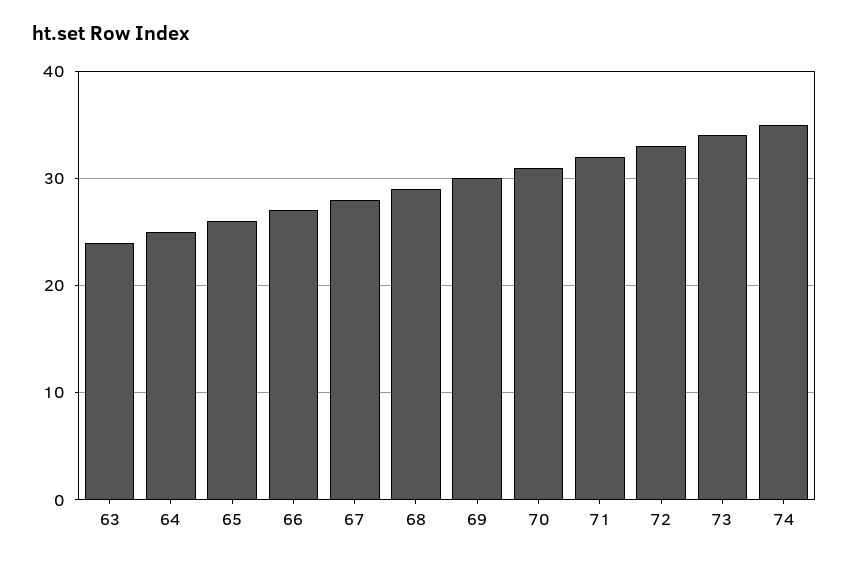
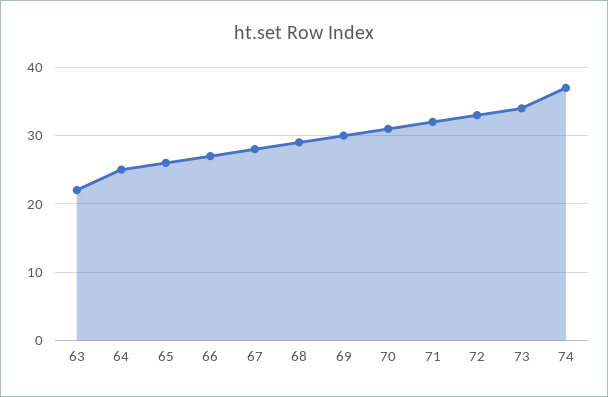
63: 24 -> 22
74: 35 -> 37

